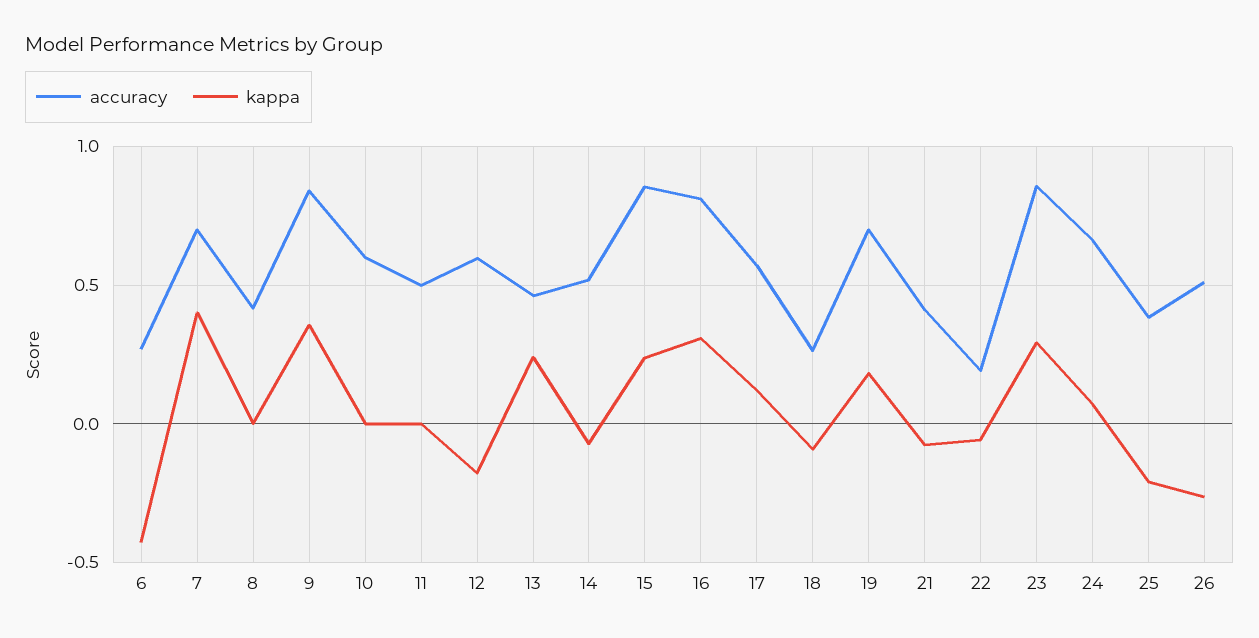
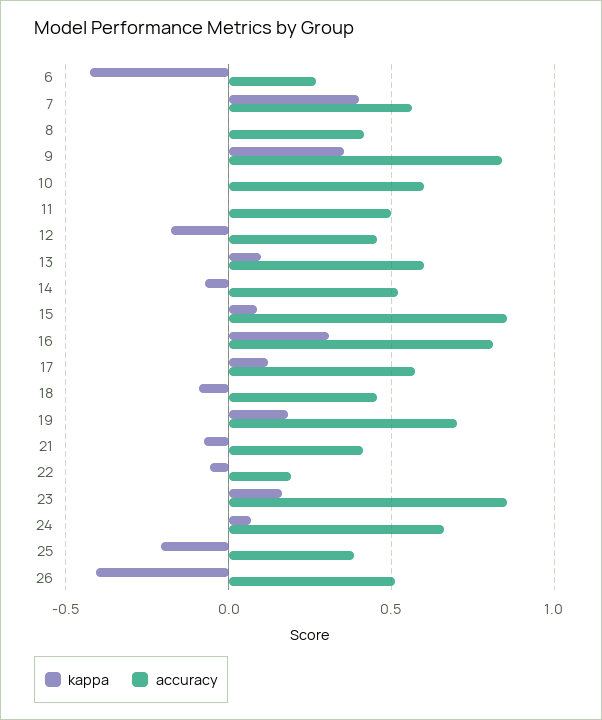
accuracy, 7: 0.7 -> 0.55
accuracy, 12: 0.6 -> 0.45
accuracy, 13: 0.45 -> 0.6
kappa, 13: 0.25 -> 0.1
kappa, 15: 0.25 -> 0.1
accuracy, 18: 0.25 -> 0.45
kappa, 23: 0.3 -> 0.15
kappa, 26: -0.25 -> -0.4

